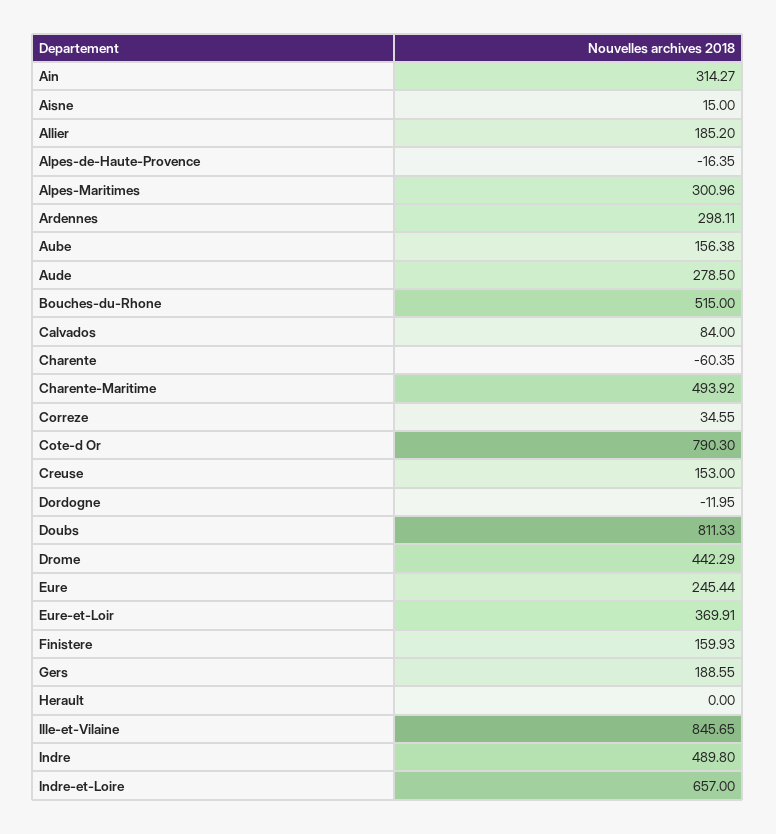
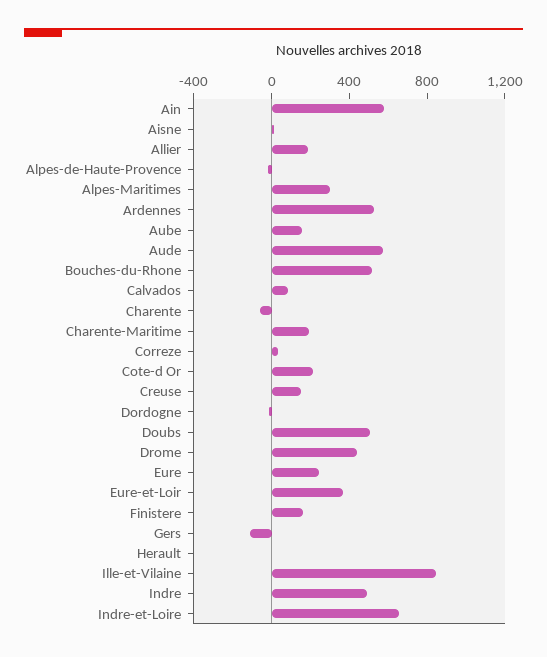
Ain: 314.27 -> 600
Ardennes: 298.11 -> 500
Aude: 278.5 -> 600
Charente-Maritime: 493.92 -> 200
Cote-d Or: 790.3 -> 200
Doubs: 811.33 -> 500
Gers: 188.55 -> -100

